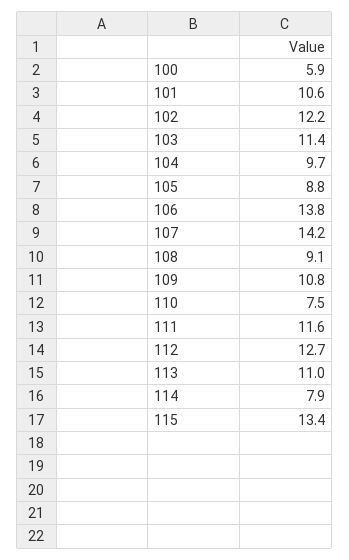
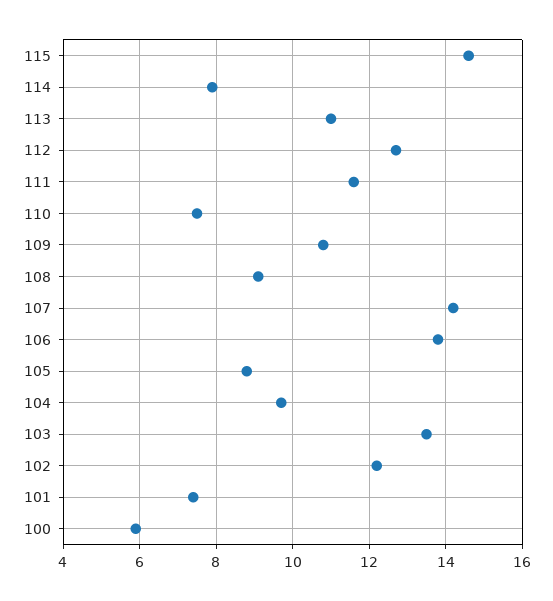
101: 10.6 -> 7.5
103: 11.4 -> 13.5
115: 13.4 -> 14.5

